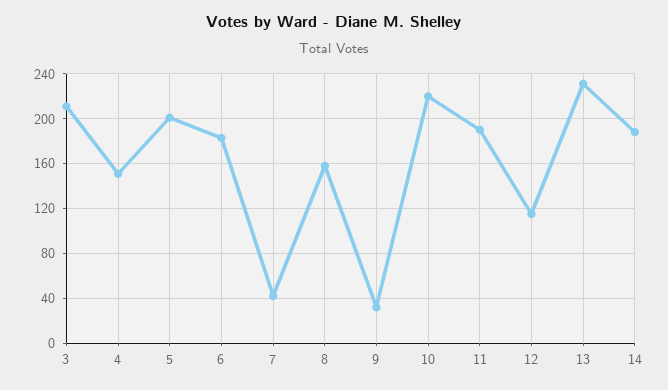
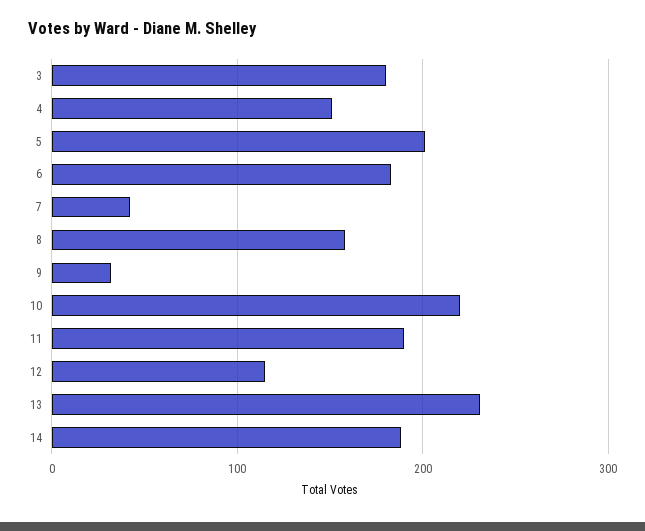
3: 210 -> 180

